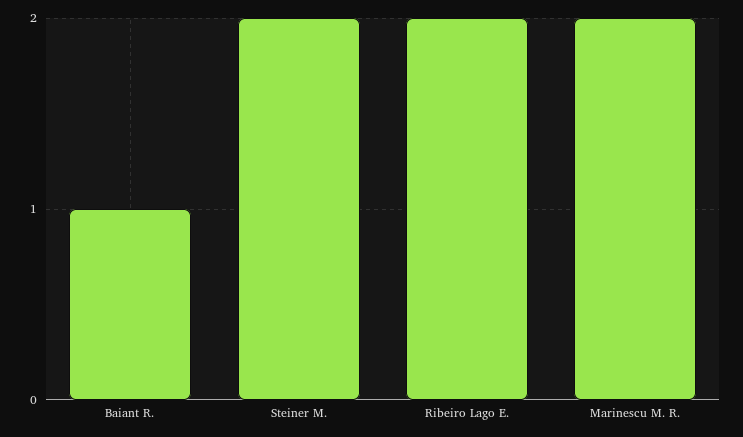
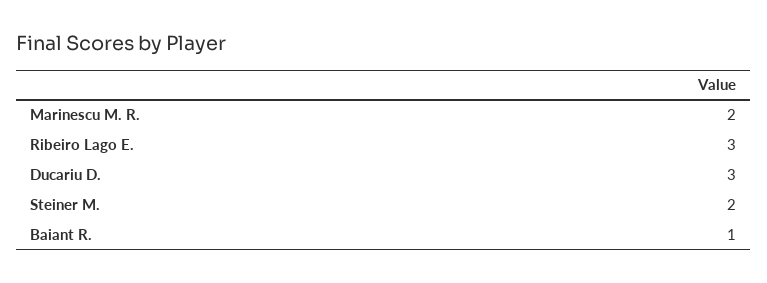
Ribeiro Lago E.: 2 -> 3
Ducariu D.: none -> 3

